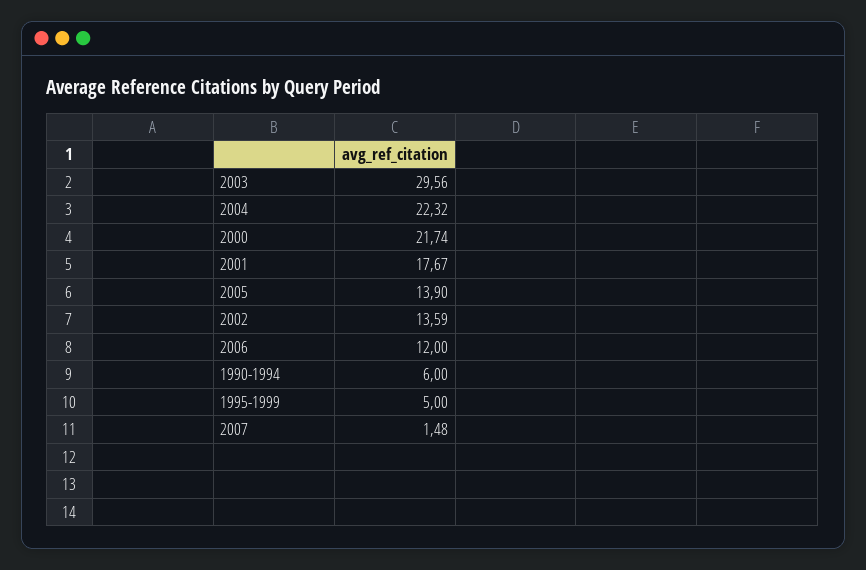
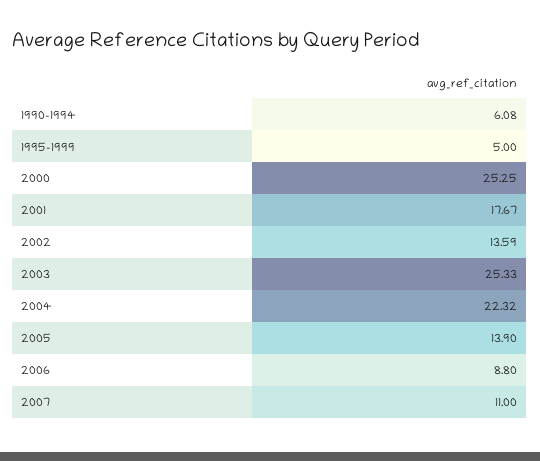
2003: 29.56 -> 25.33
2000: 21.74 -> 25.25
2006: 12 -> 8.8
1990-1994: 6 -> 6.08
2007: 1.48 -> 11

